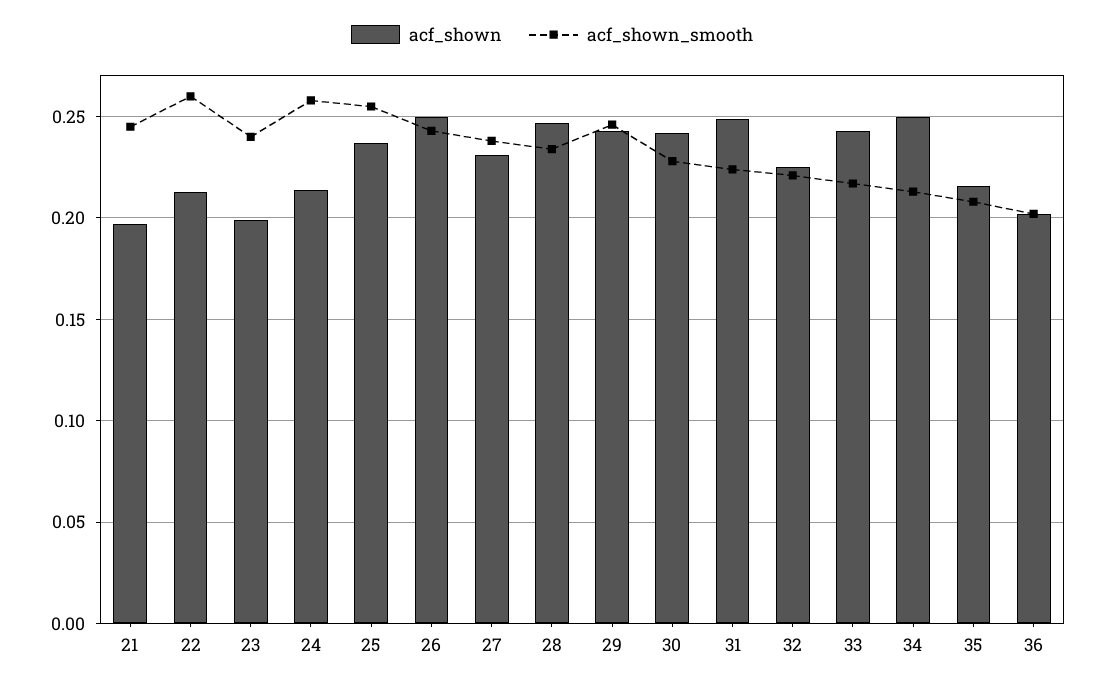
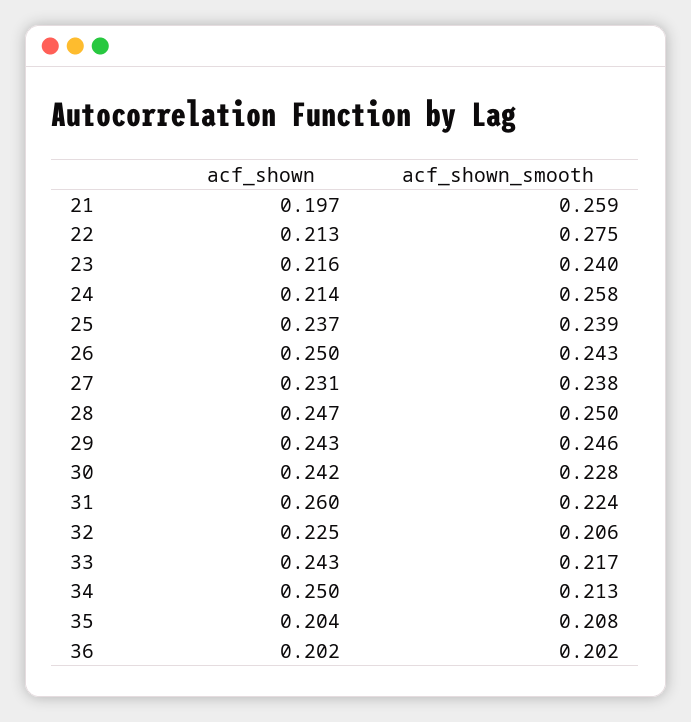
acf_shown_smooth, 21: 0.245 -> 0.259
acf_shown_smooth, 22: 0.26 -> 0.275
acf_shown, 23: 0.2 -> 0.216
acf_shown_smooth, 25: 0.255 -> 0.239
acf_shown_smooth, 28: 0.235 -> 0.25
acf_shown, 31: 0.25 -> 0.26
acf_shown_smooth, 32: 0.22 -> 0.206
acf_shown, 35: 0.215 -> 0.204

